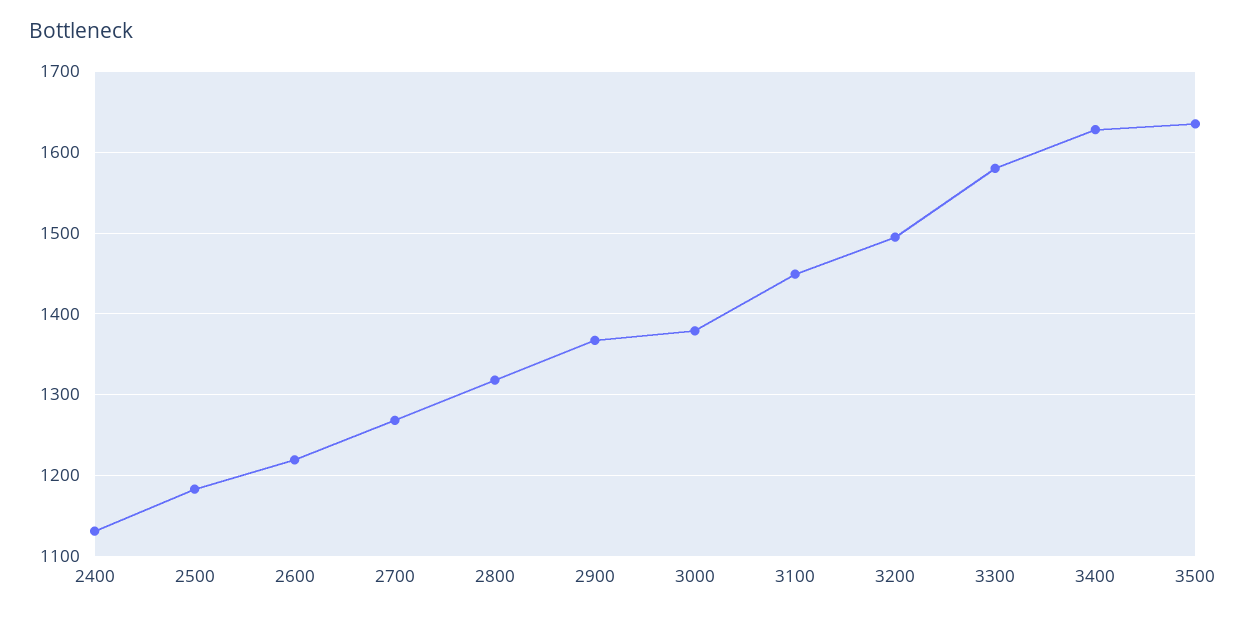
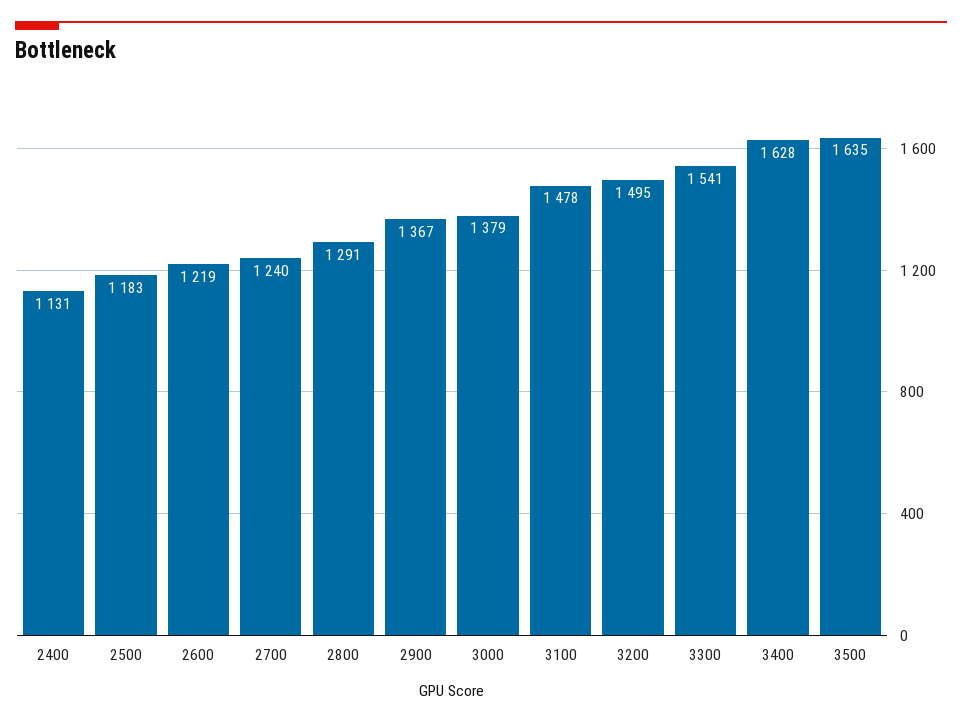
2700: 1270 -> 1240
2800: 1320 -> 1291
3100: 1450 -> 1478
3300: 1580 -> 1541

